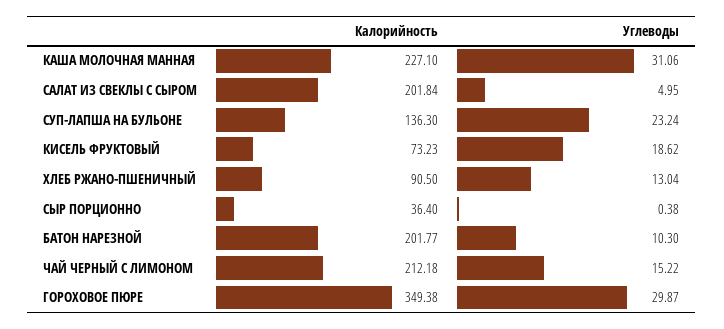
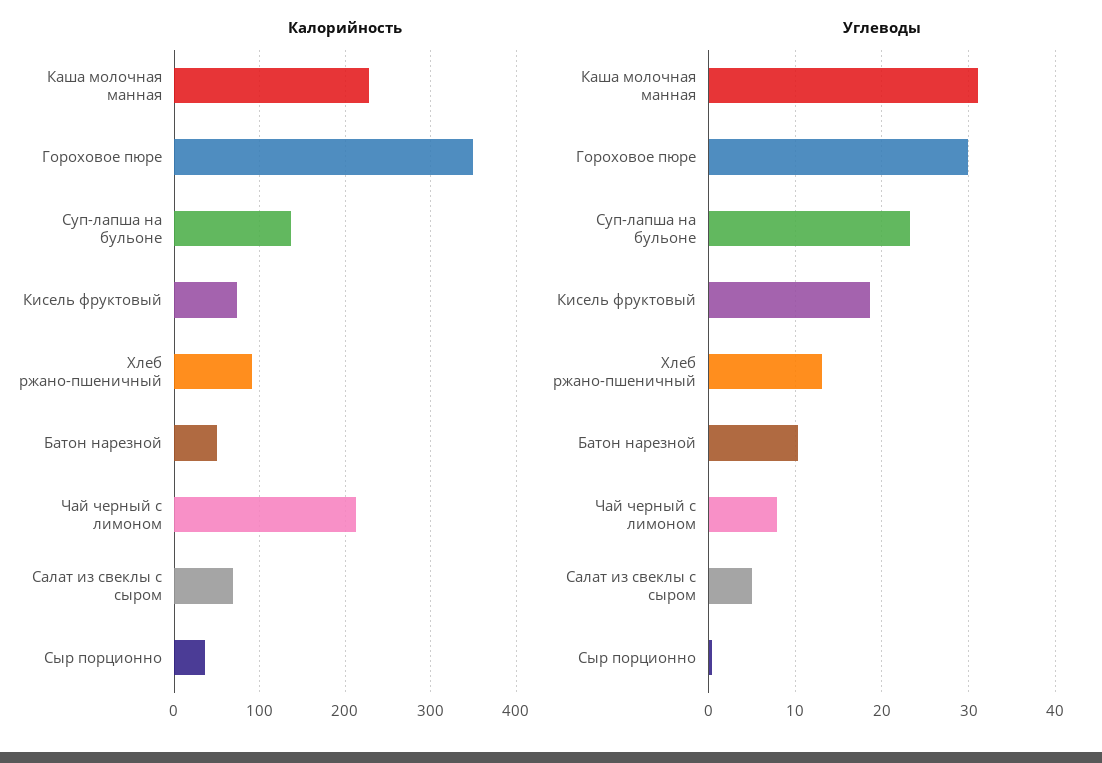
Калорийность, САЛАТ ИЗ СВЕКЛЫ С СЫРОМ: 201.84 -> 70
Калорийность, БАТОН НАРЕЗНОЙ: 201.77 -> 50
Углеводы, ЧАЙ ЧЕРНЫЙ С ЛИМОНОМ: 15.22 -> 8

